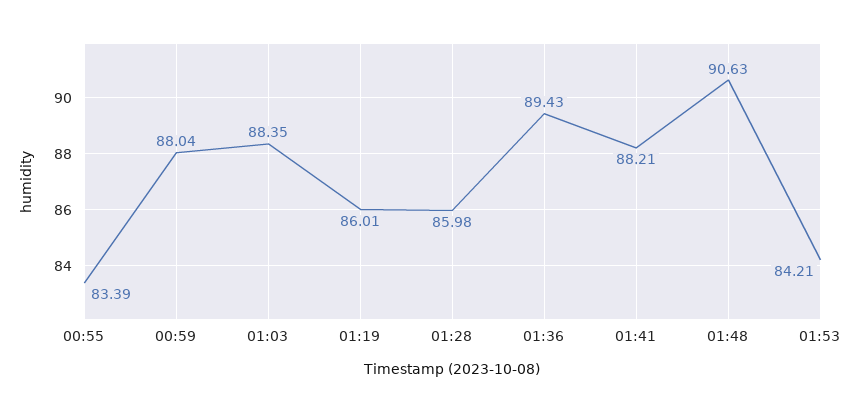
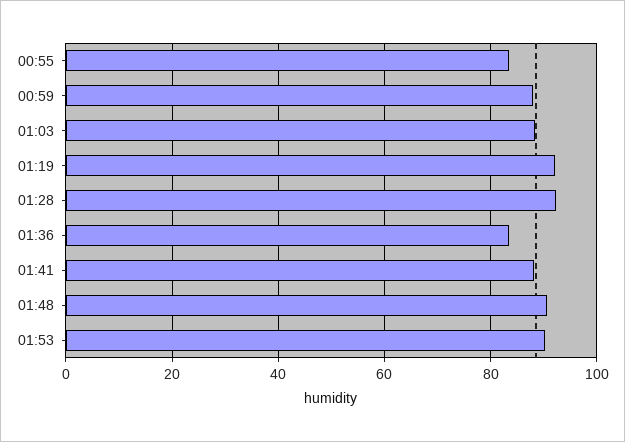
01:19: 86.01 -> 92
01:28: 85.98 -> 92
01:36: 89.43 -> 84
01:53: 84.21 -> 90

